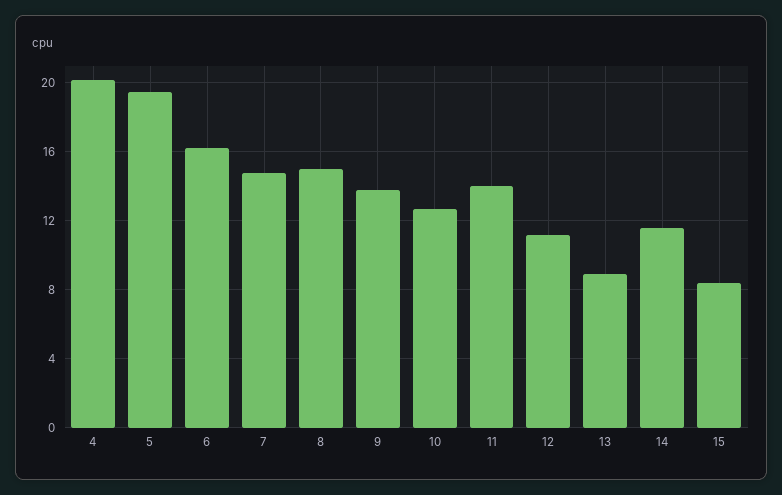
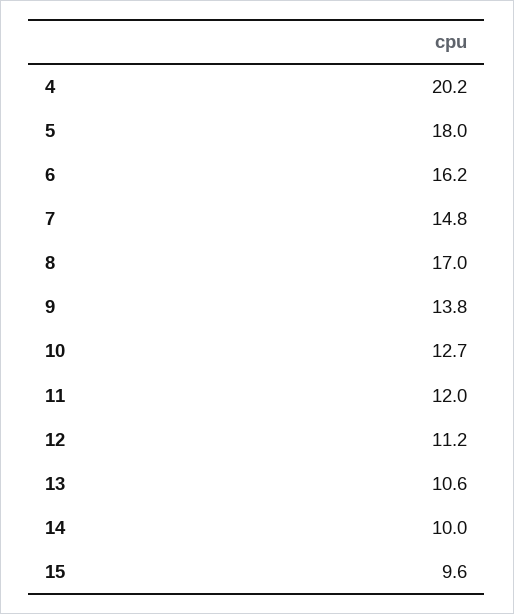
5: 19.5 -> 18
8: 15 -> 17
11: 14 -> 12
13: 9 -> 10.6
14: 11.5 -> 10
15: 8.5 -> 9.6

